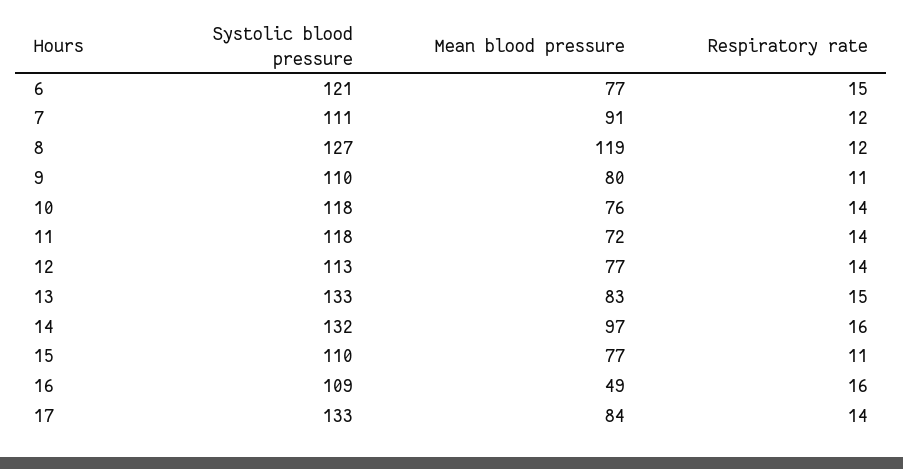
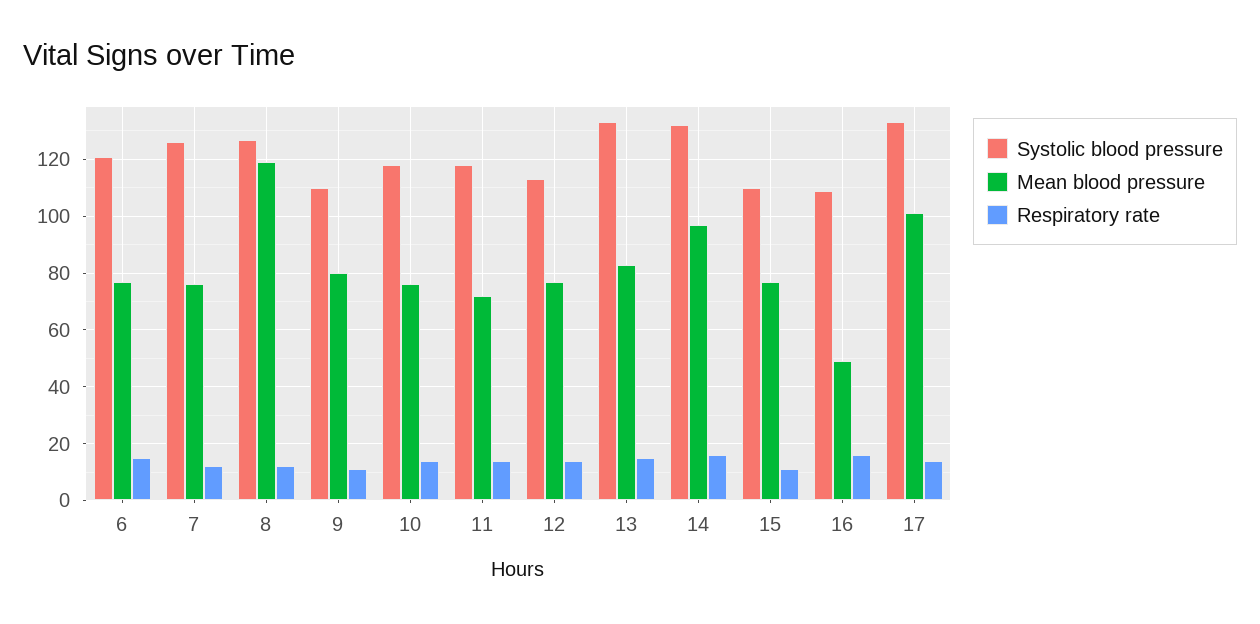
Systolic blood pressure, 7: 111 -> 125
Mean blood pressure, 7: 91 -> 75
Mean blood pressure, 17: 84 -> 100

